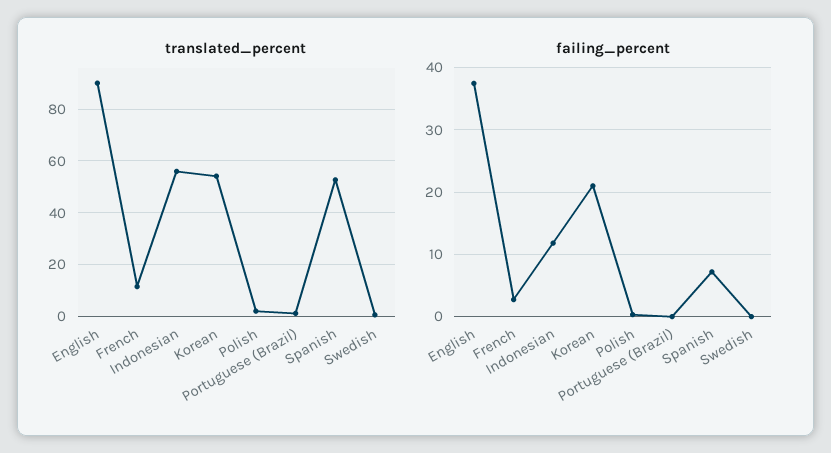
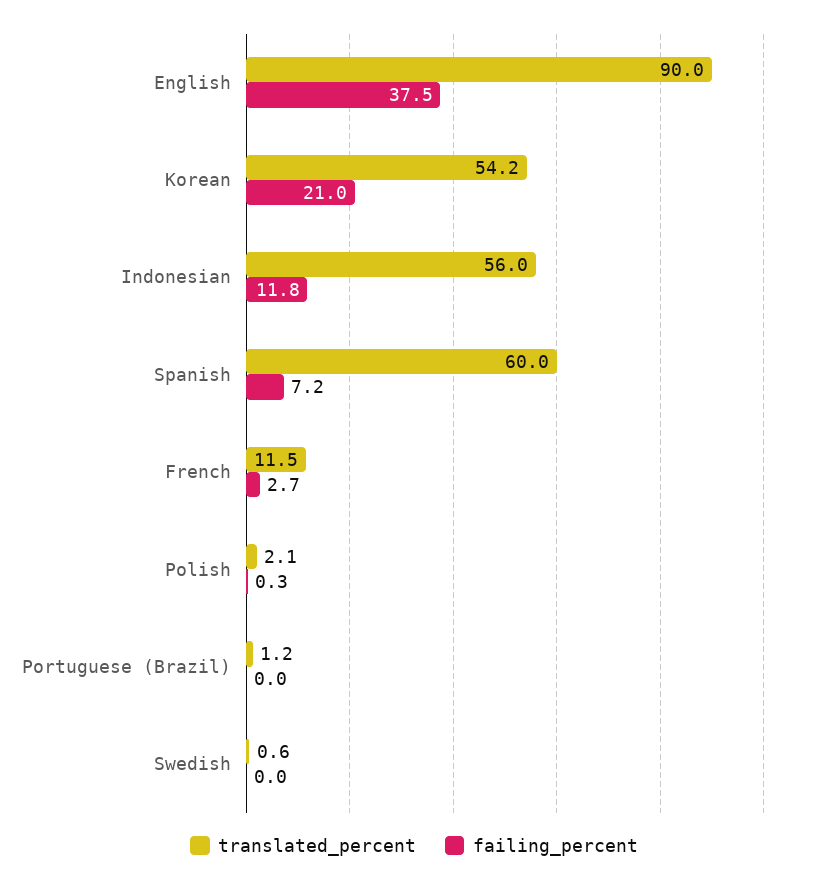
translated_percent, Spanish: 52.5 -> 60

